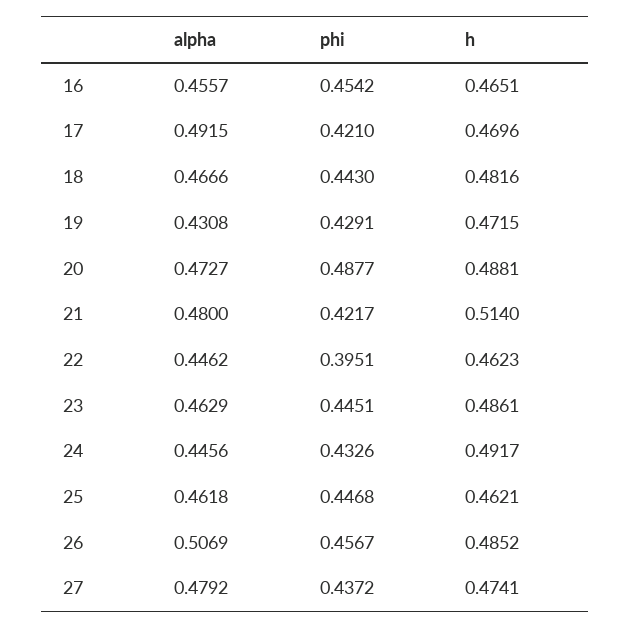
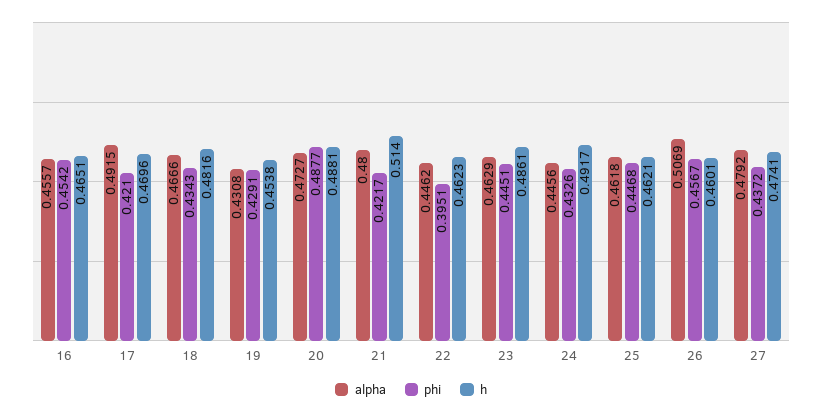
phi, 18: 0.443 -> 0.4343
h, 19: 0.4715 -> 0.4538
h, 26: 0.4852 -> 0.4601

